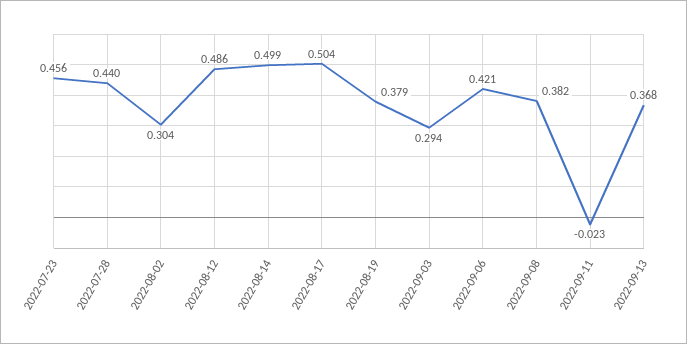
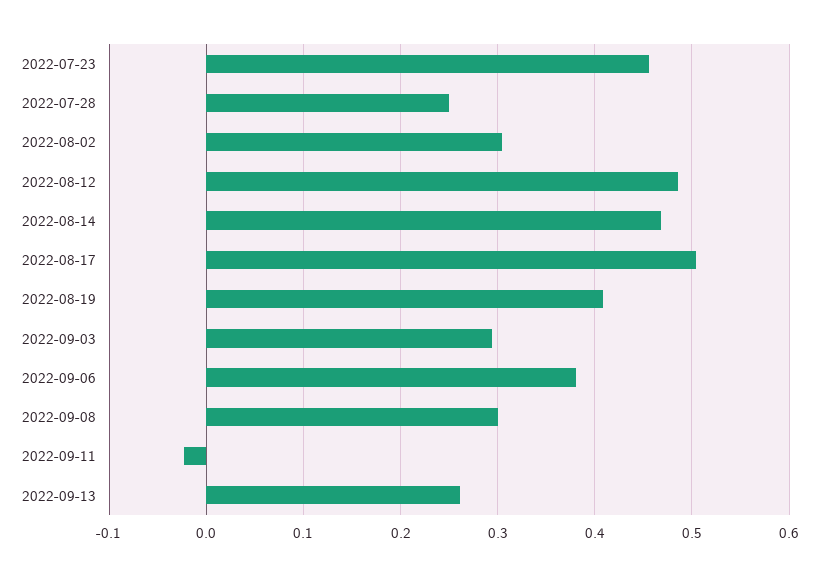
2022-07-28: 0.44 -> 0.25
2022-08-14: 0.499 -> 0.47
2022-08-19: 0.379 -> 0.41
2022-09-06: 0.421 -> 0.38
2022-09-08: 0.382 -> 0.3
2022-09-13: 0.368 -> 0.26

